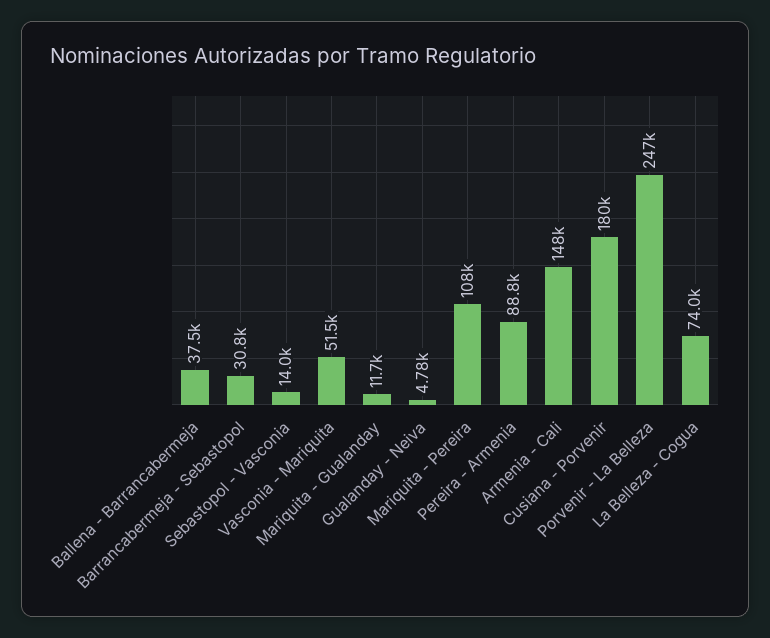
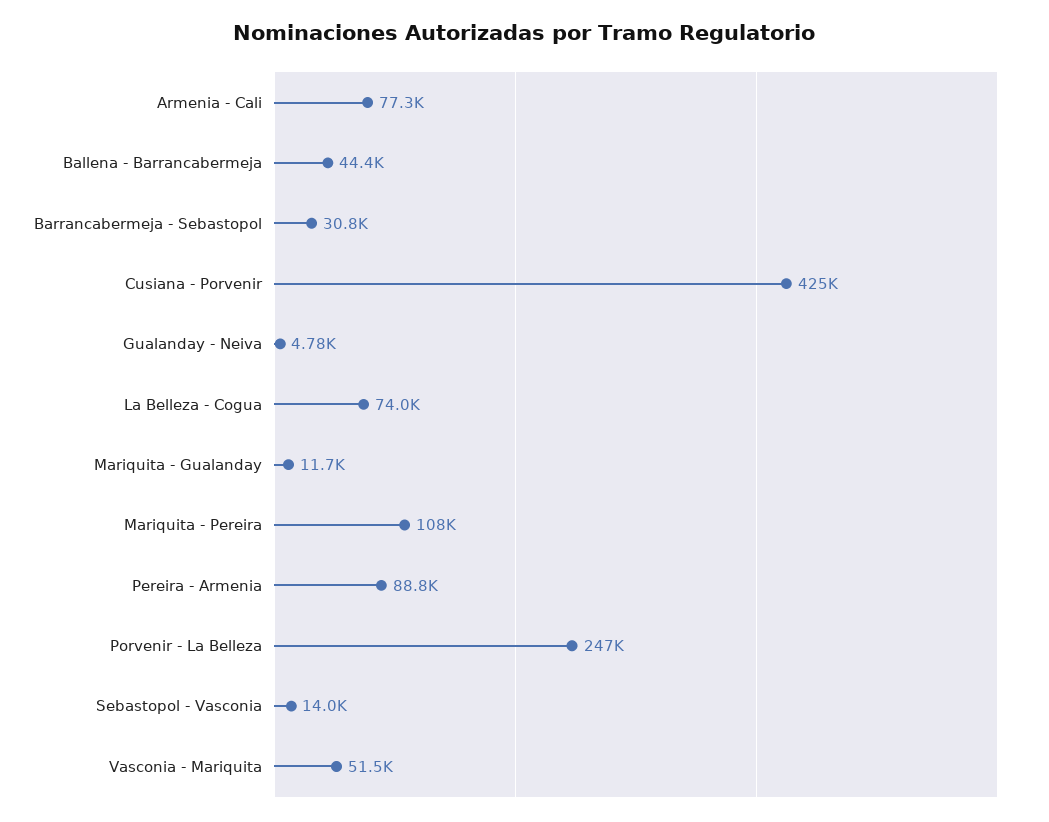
Ballena - Barrancabermeja: 37500 -> 44400
Armenia - Cali: 148000 -> 77300
Cusiana - Porvenir: 180000 -> 425000

